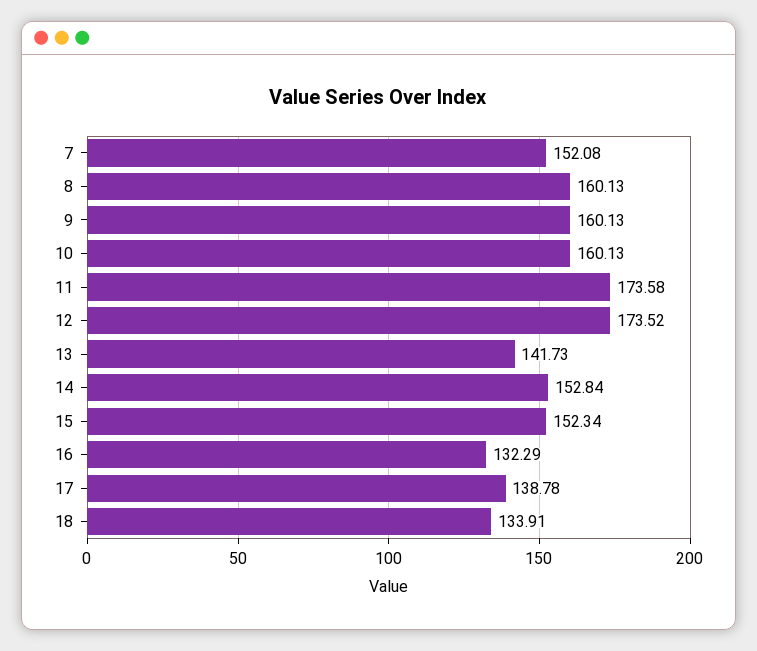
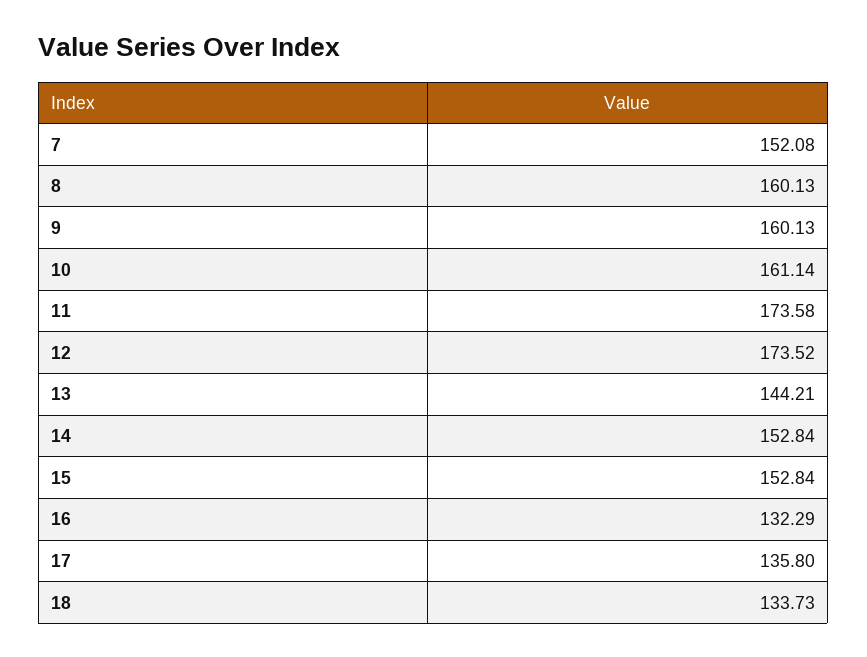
10: 160.13 -> 161.14
13: 141.73 -> 144.21
15: 152.34 -> 152.84
17: 138.78 -> 135.8
18: 133.91 -> 133.73

